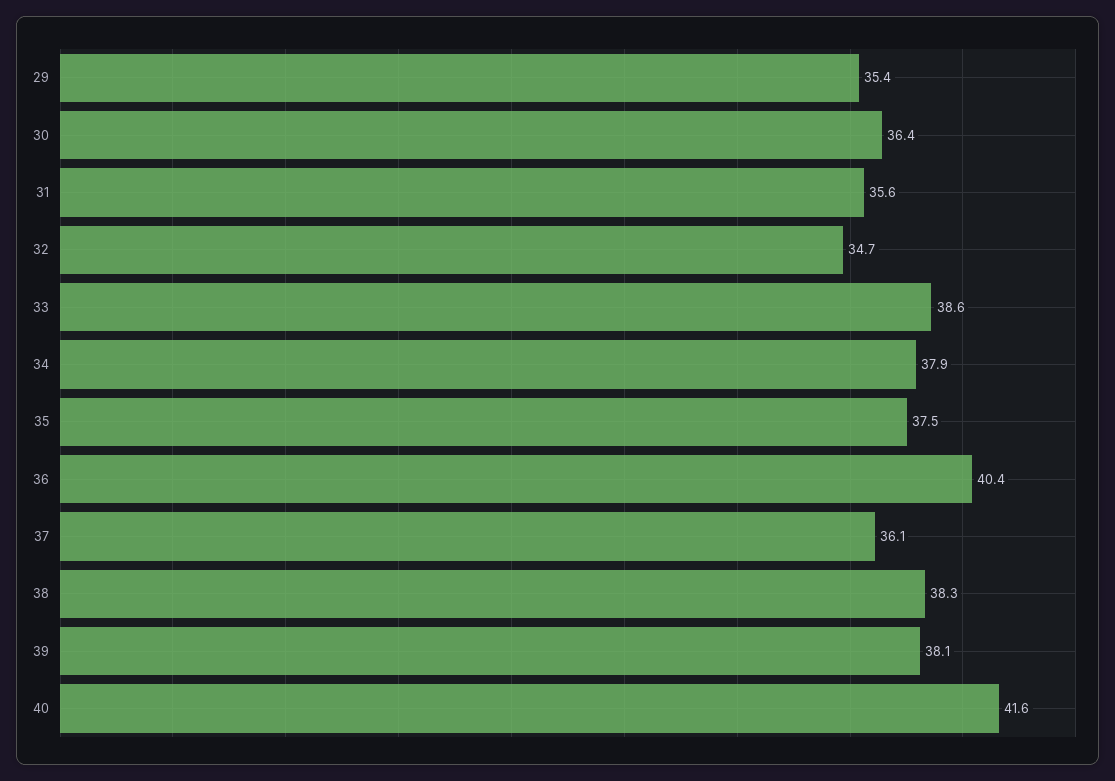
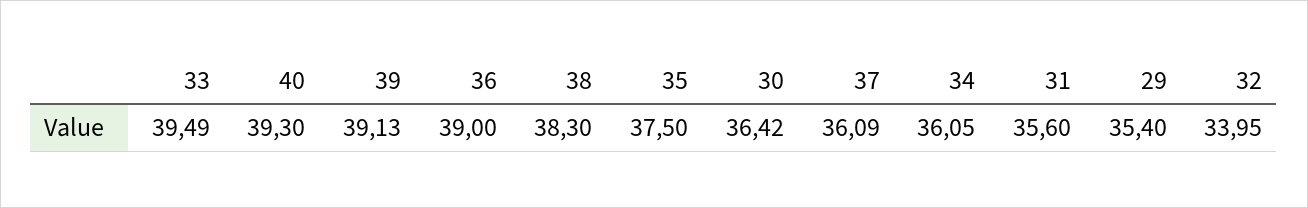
32: 34.7 -> 33.95
33: 38.6 -> 39.49
34: 37.9 -> 36.05
36: 40.4 -> 39
39: 38.1 -> 39.13
40: 41.6 -> 39.3

